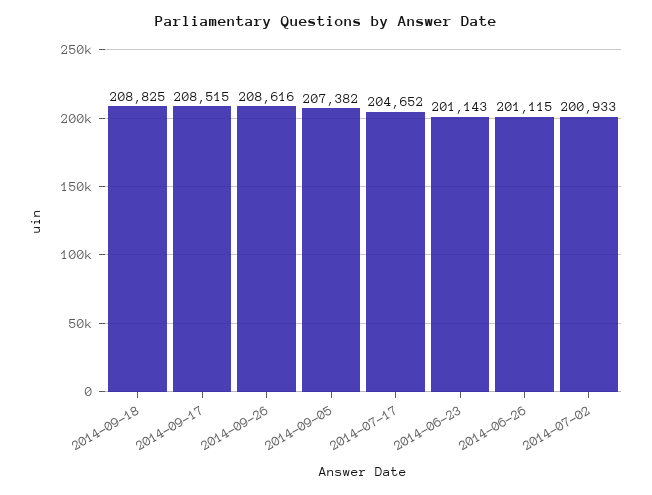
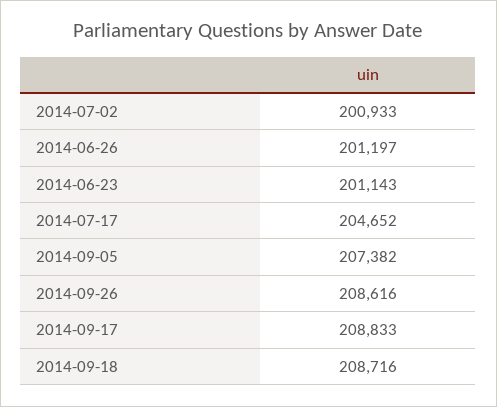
2014-09-18: 208825 -> 208716
2014-09-17: 208515 -> 208833
2014-06-26: 201115 -> 201197

